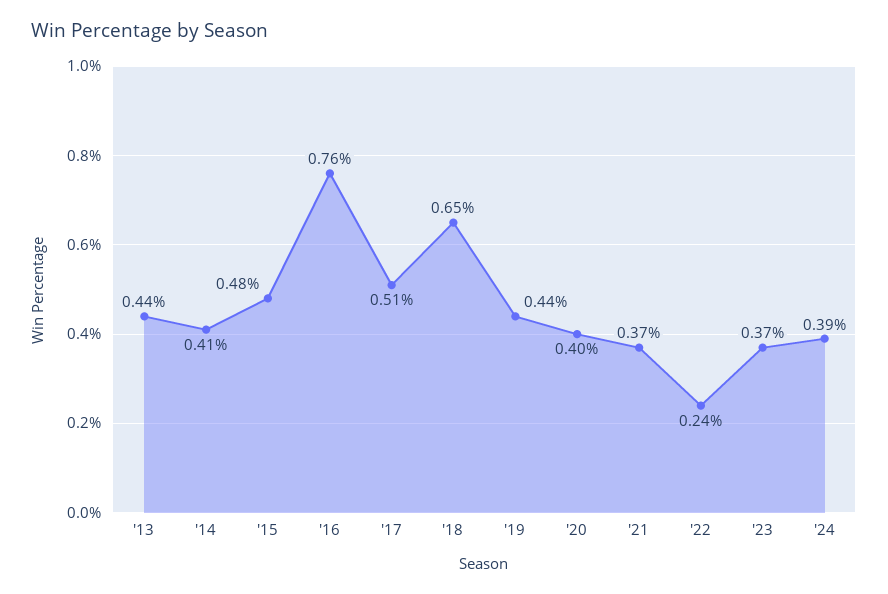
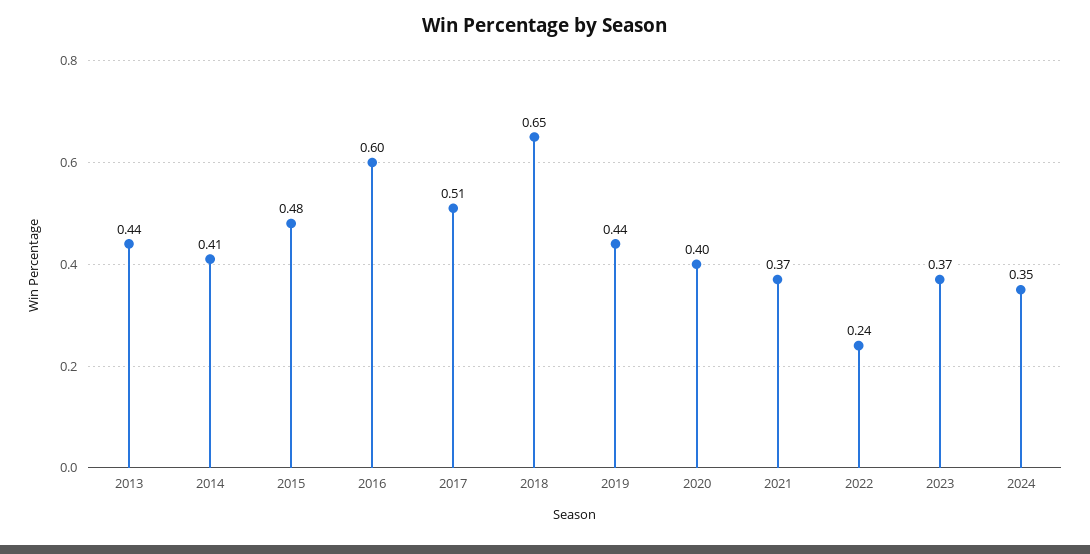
'16: 0.76 -> 0.6
'24: 0.39 -> 0.35

